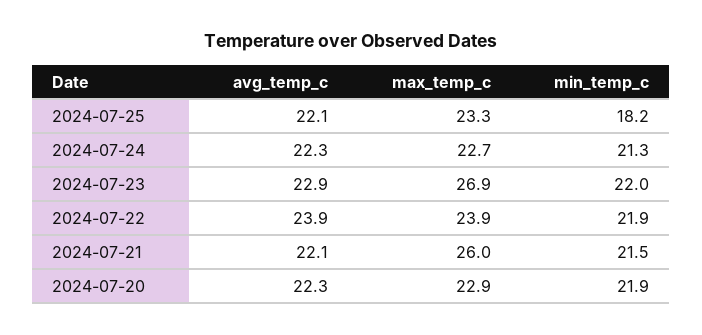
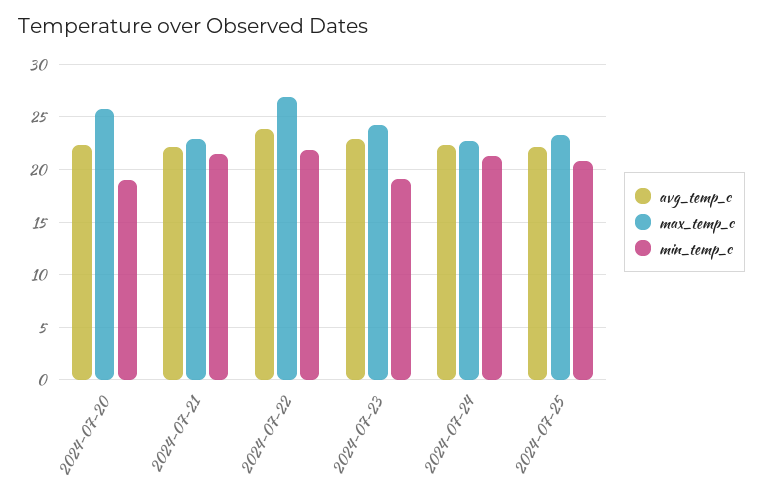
min_temp_c, 2024-07-25: 18.2 -> 21
max_temp_c, 2024-07-23: 26.9 -> 24
min_temp_c, 2024-07-23: 22 -> 19
max_temp_c, 2024-07-22: 23.9 -> 27
max_temp_c, 2024-07-21: 26 -> 23
max_temp_c, 2024-07-20: 22.9 -> 26
min_temp_c, 2024-07-20: 21.9 -> 19

